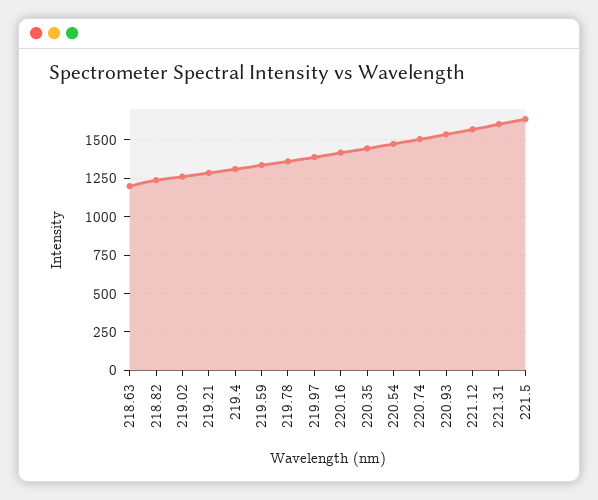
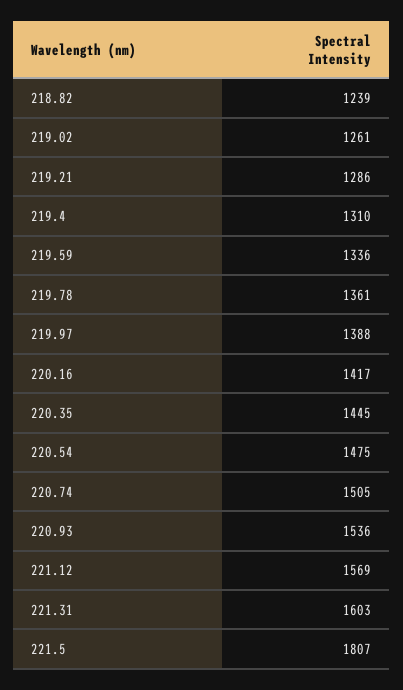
218.63: 1200 -> none
221.5: 1650 -> 1807

